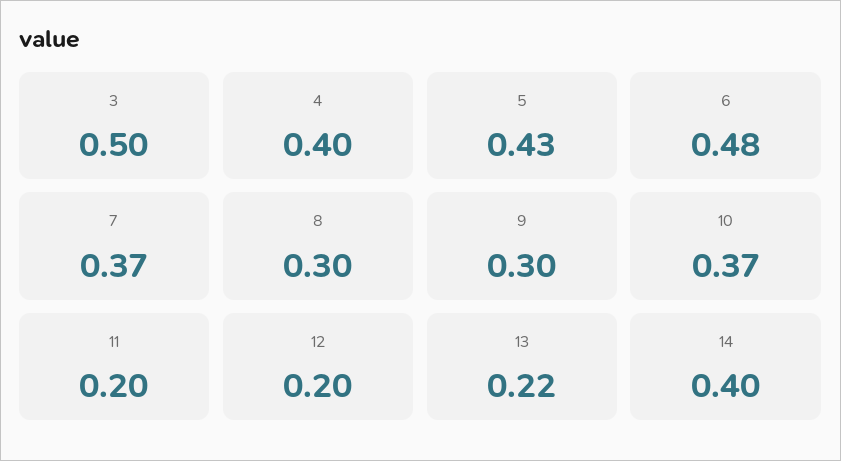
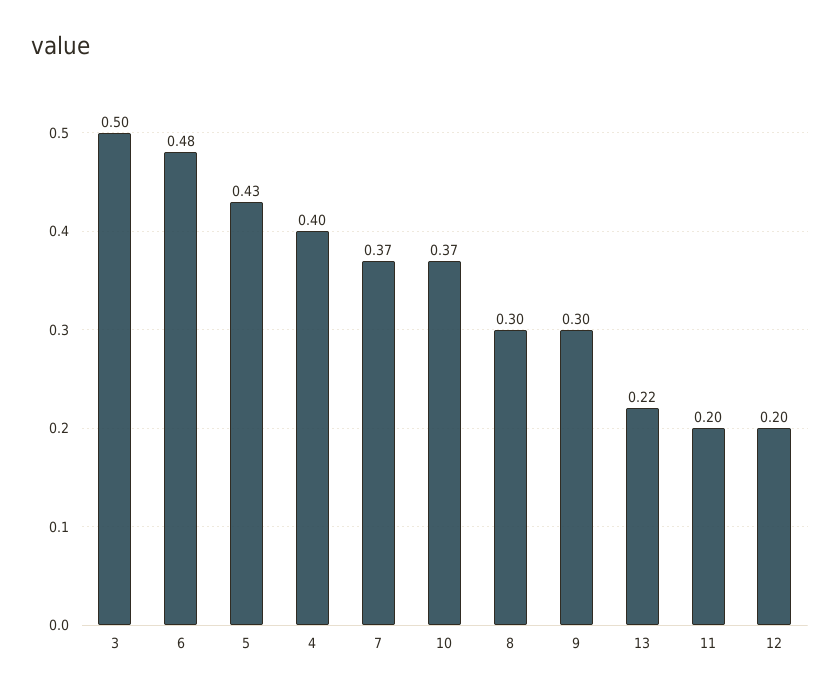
14: 0.4 -> none

